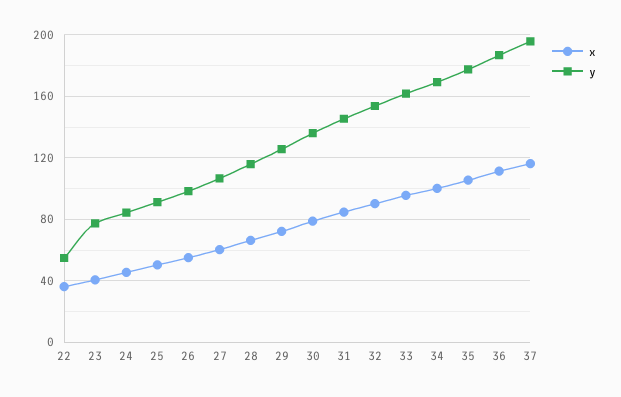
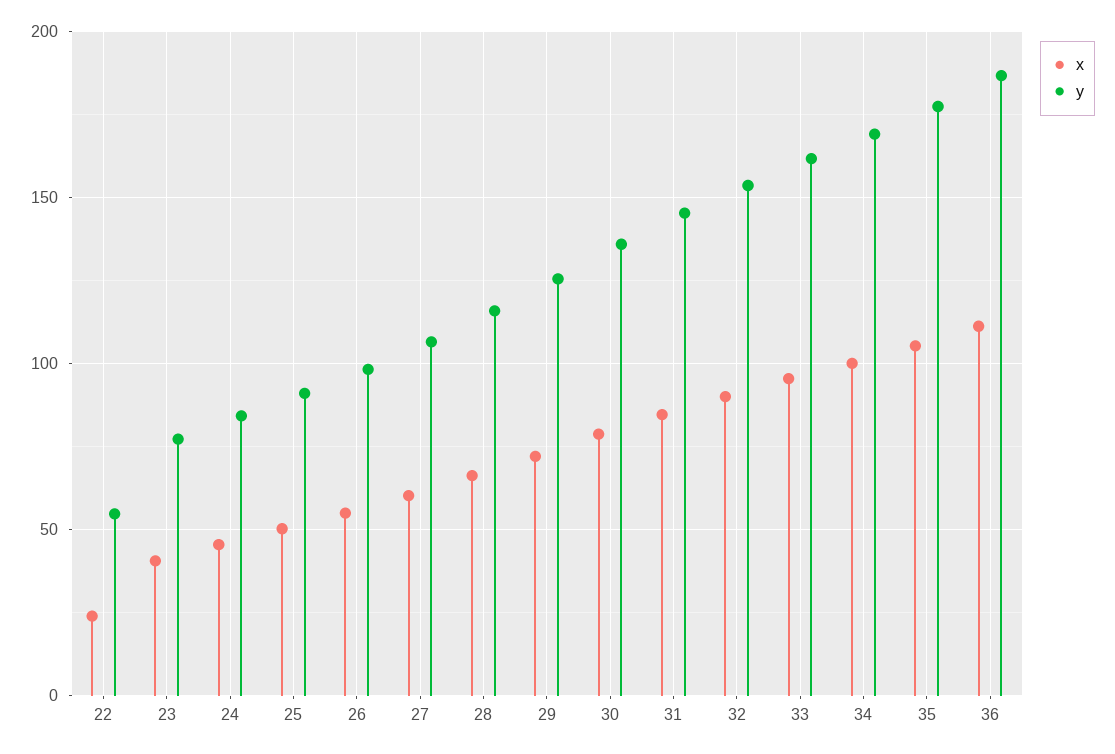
x, 22: 35 -> 25
x, 37: 115 -> none
y, 37: 195 -> none

